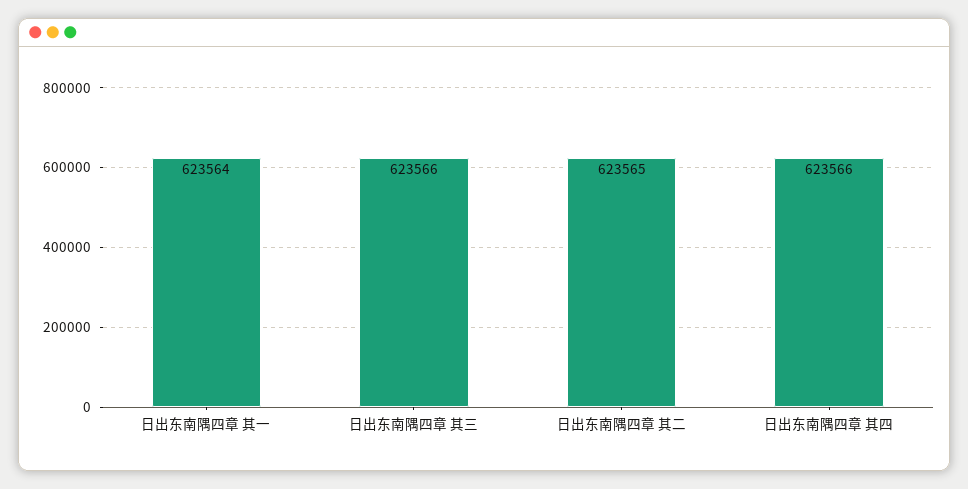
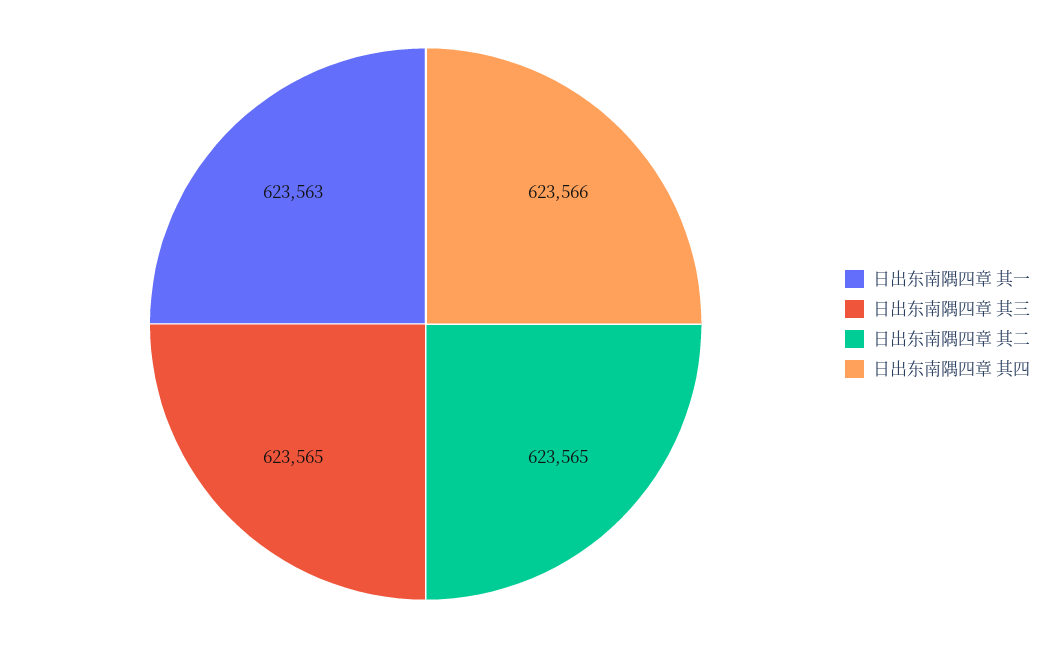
日出东南隅四章 其一: 623564 -> 623563
日出东南隅四章 其三: 623566 -> 623565

